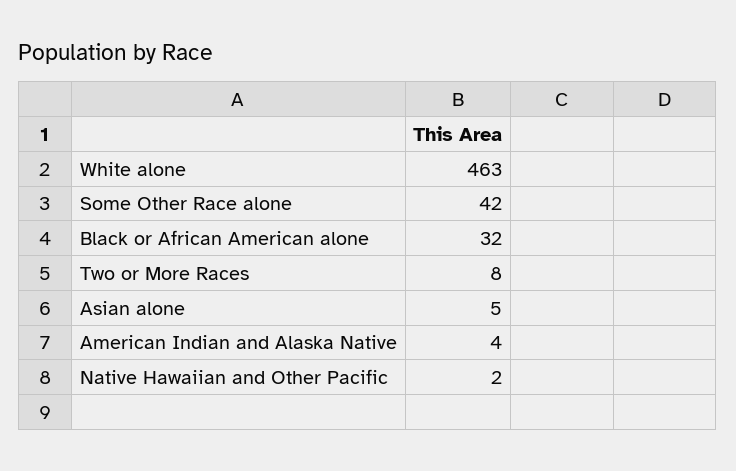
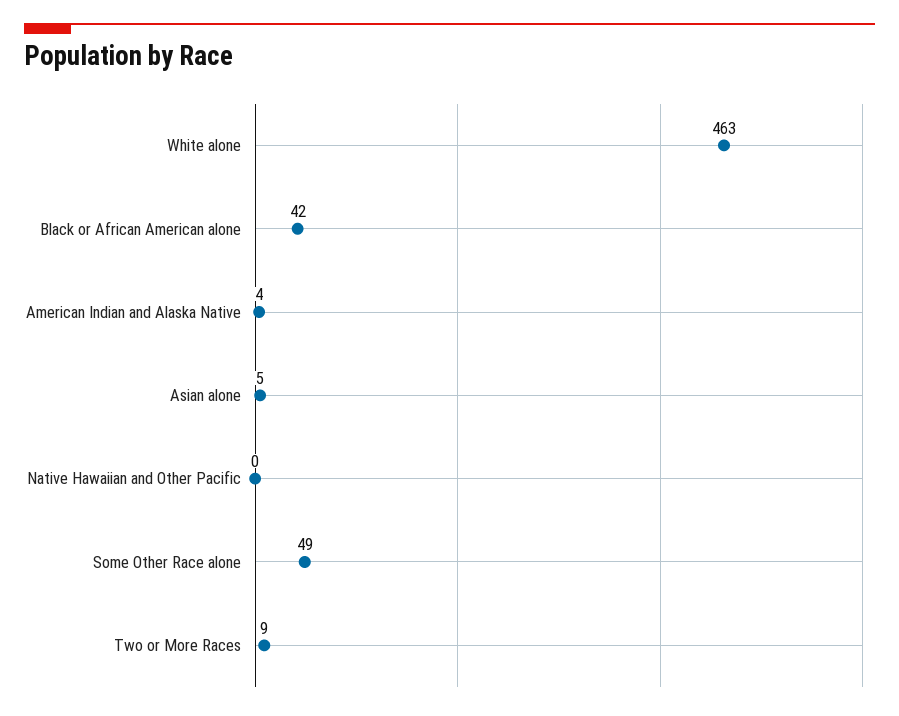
Some Other Race alone: 42 -> 49
Black or African American alone: 32 -> 42
Two or More Races: 8 -> 9
Native Hawaiian and Other Pacific: 2 -> 0

